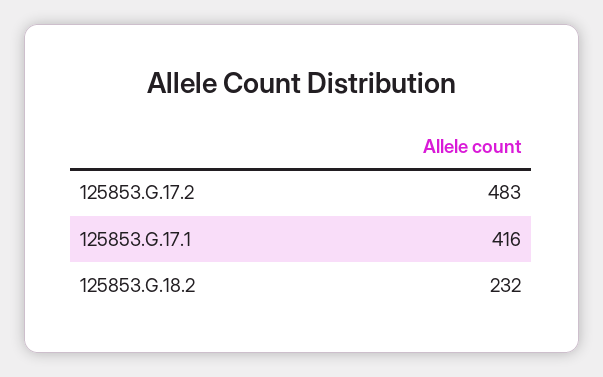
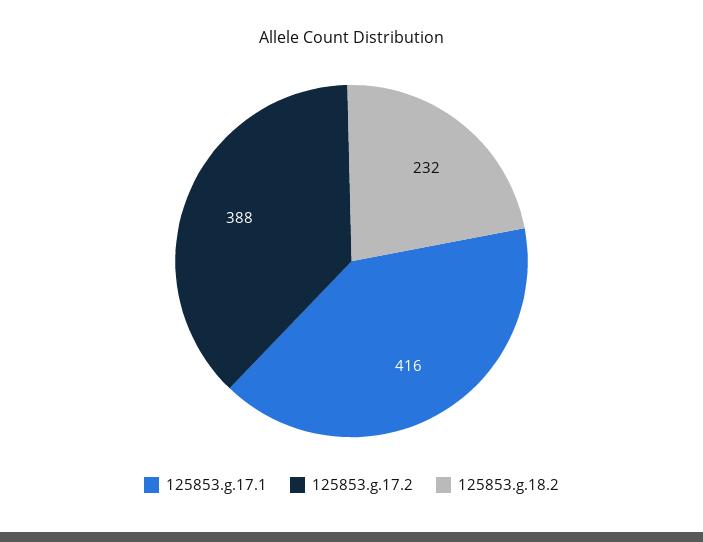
125853.G.17.2: 483 -> 388

